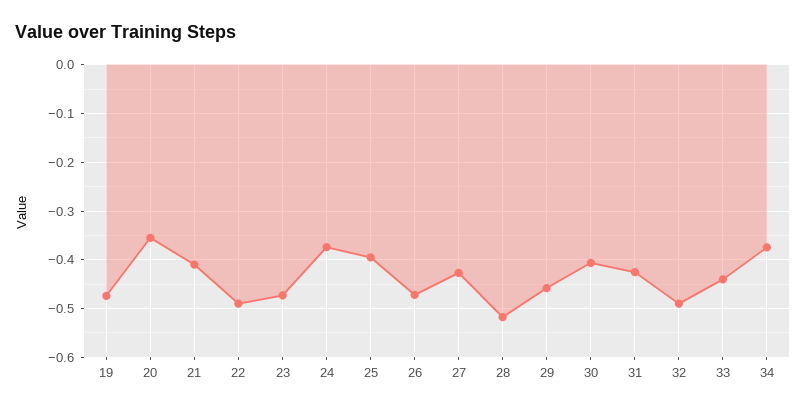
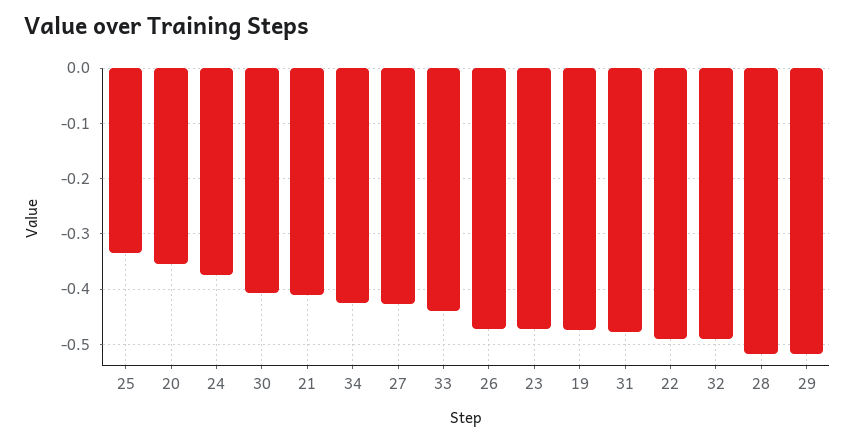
25: -0.4 -> -0.34
29: -0.46 -> -0.52
31: -0.42 -> -0.48
34: -0.38 -> -0.42

